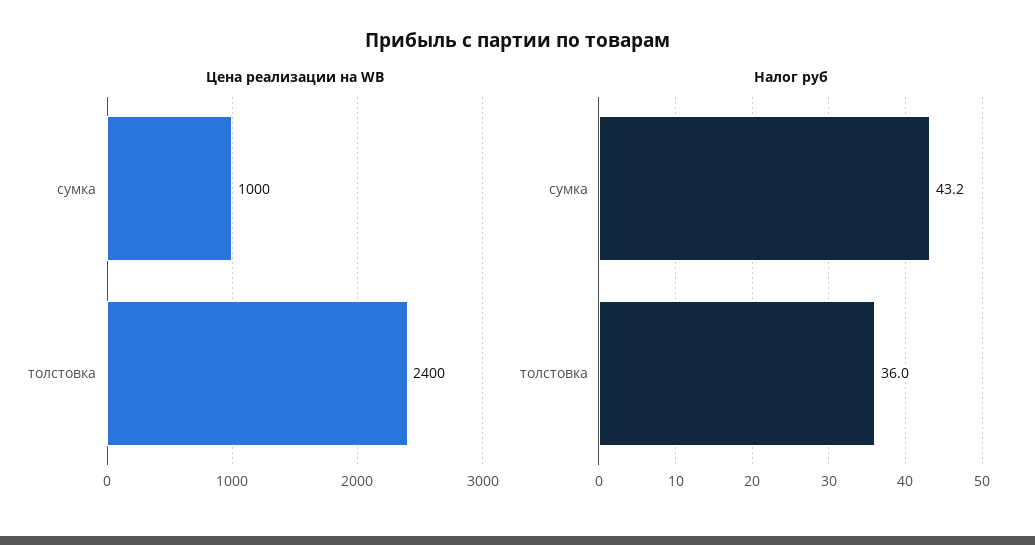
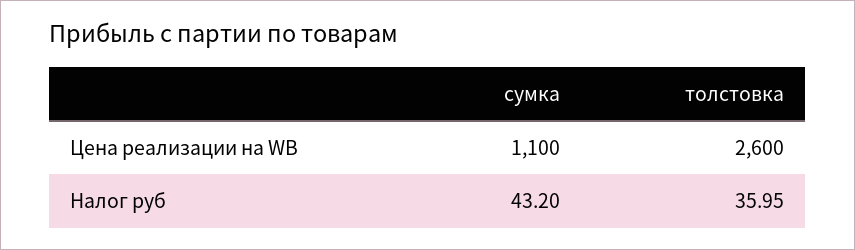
Цена реализации на WB, сумка: 1000 -> 1100
Цена реализации на WB, толстовка: 2400 -> 2600

